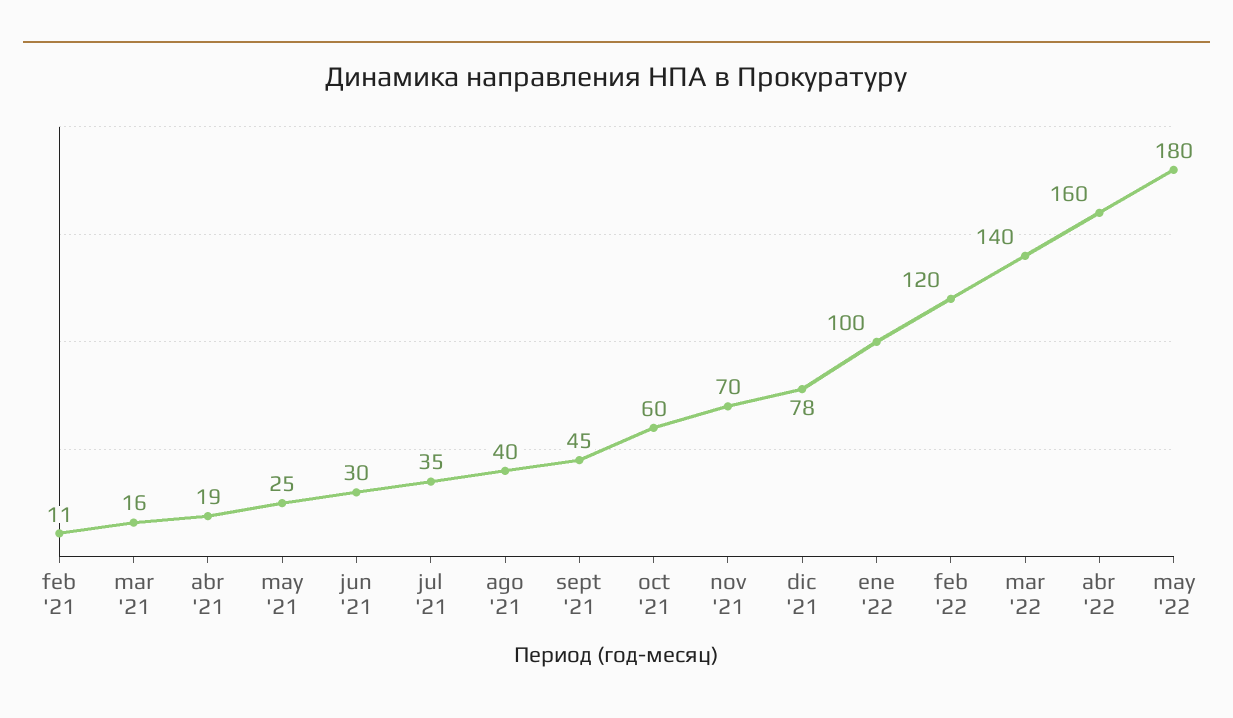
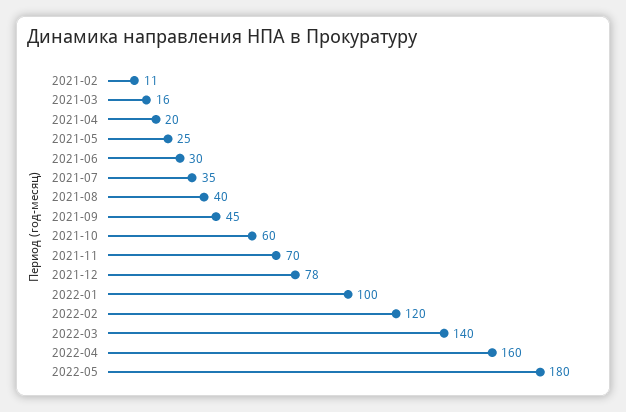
abr '21: 19 -> 20

